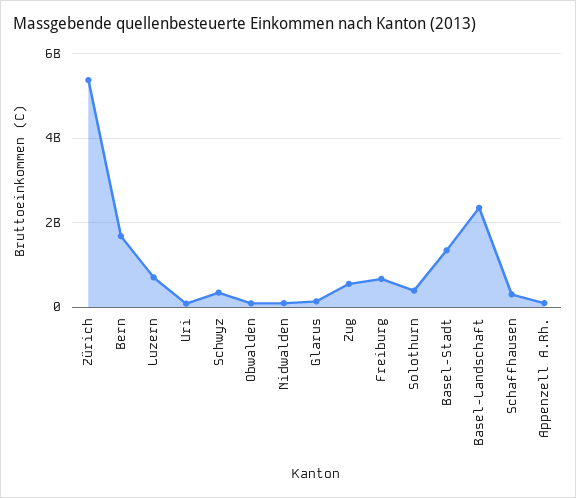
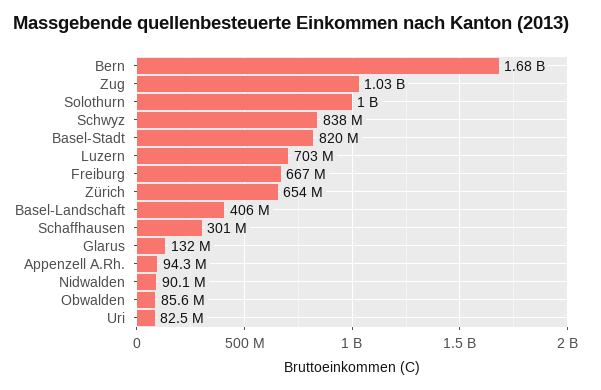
Zürich: 5400000000 -> 654000000
Schwyz: 400000000 -> 838000000
Zug: 600000000 -> 1030000000
Solothurn: 400000000 -> 1000000000
Basel-Stadt: 1400000000 -> 820000000
Basel-Landschaft: 2400000000 -> 406000000

